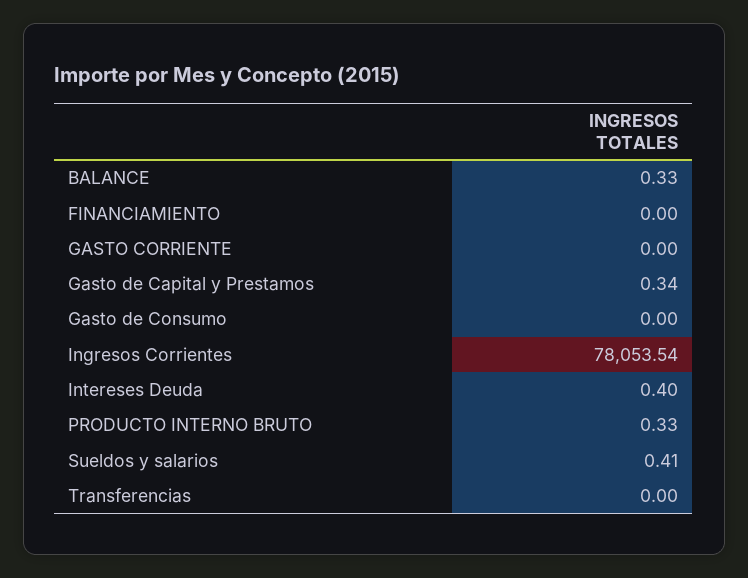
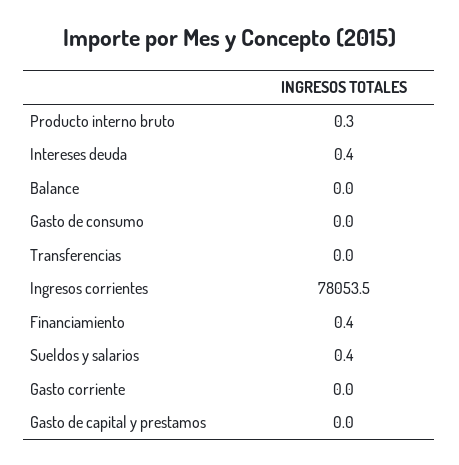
BALANCE: 0.33 -> 0
FINANCIAMIENTO: 0 -> 0.4
Gasto de Capital y Prestamos: 0.34 -> 0

